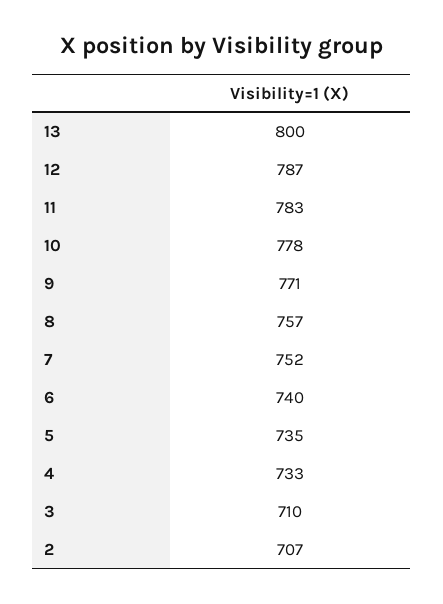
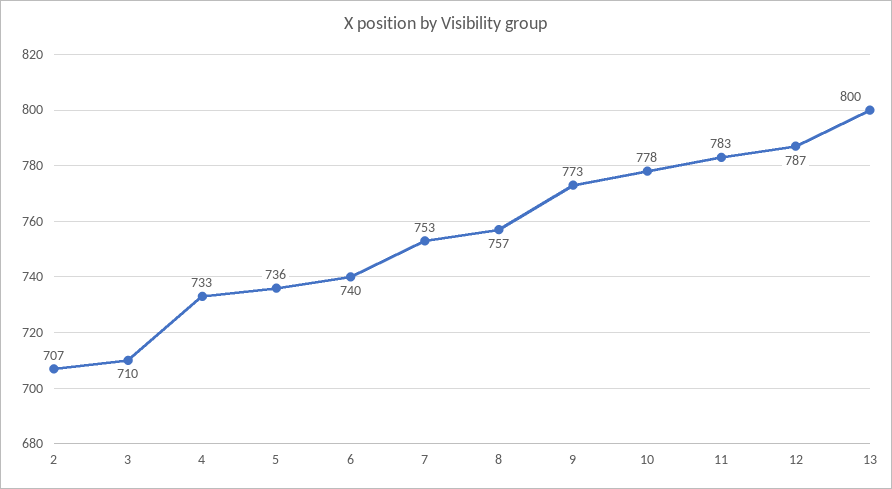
9: 771 -> 773
7: 752 -> 753
5: 735 -> 736

